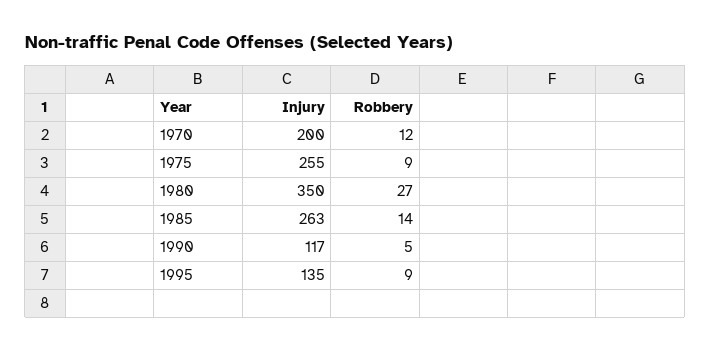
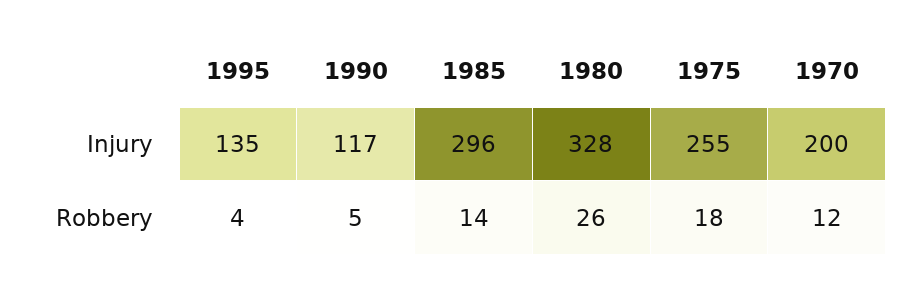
Robbery, 1975: 9 -> 18
Injury, 1980: 350 -> 328
Robbery, 1980: 27 -> 26
Injury, 1985: 263 -> 296
Robbery, 1995: 9 -> 4

